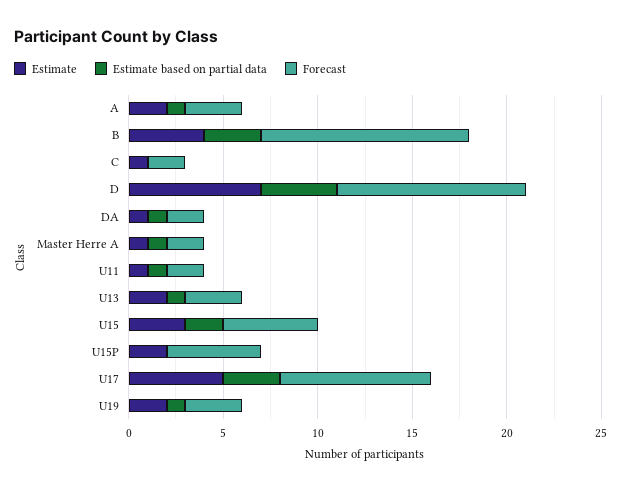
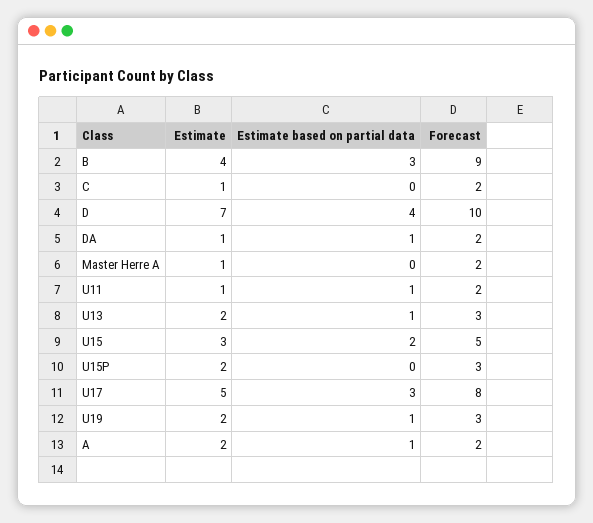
Forecast, A: 3 -> 2
Forecast, B: 11 -> 9
Estimate based on partial data, Master Herre A: 1 -> 0
Forecast, U15P: 5 -> 3

